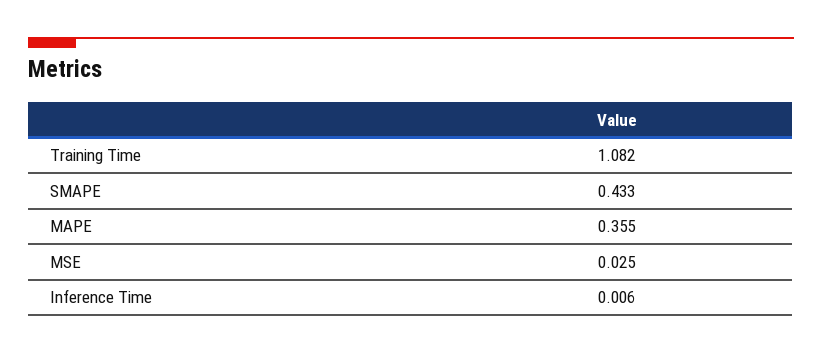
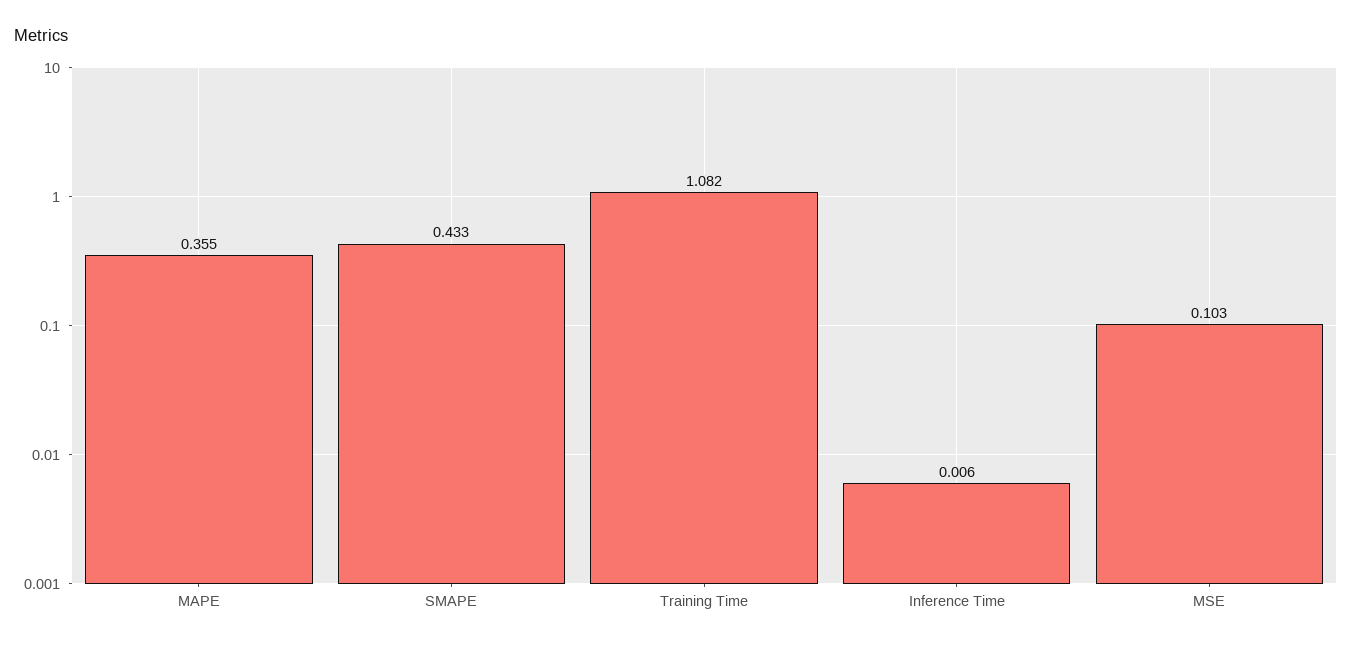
MSE: 0.025 -> 0.103

